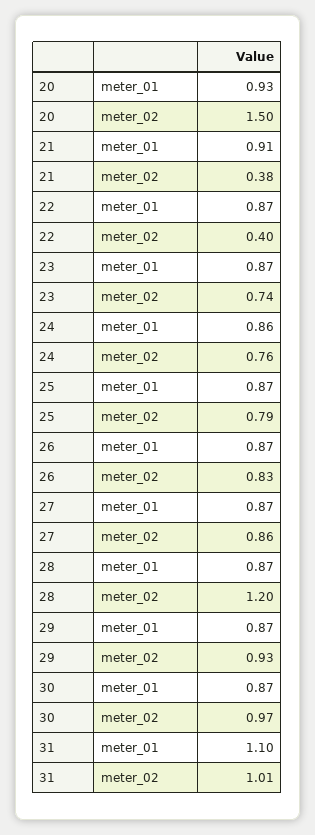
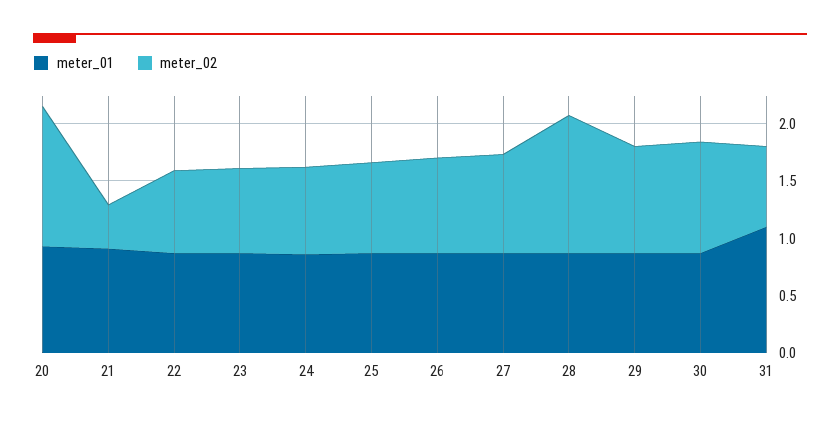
meter_02, 20: 1.5 -> 1.2
meter_02, 22: 0.4 -> 0.7
meter_02, 31: 1.01 -> 0.7

